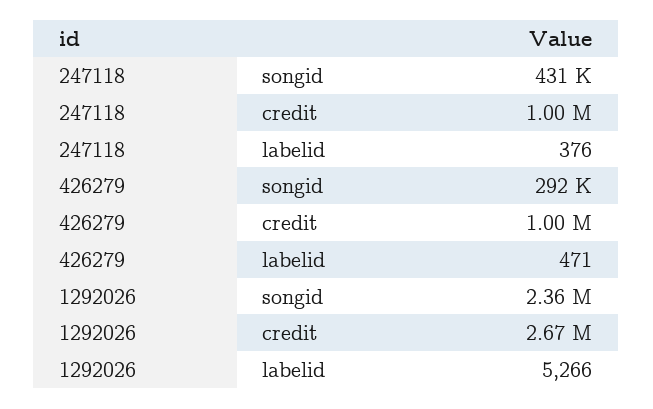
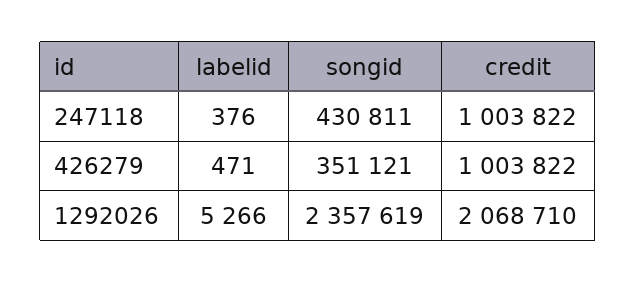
426279, songid: 292000 -> 351121
1292026, credit: 2670000 -> 2068710

